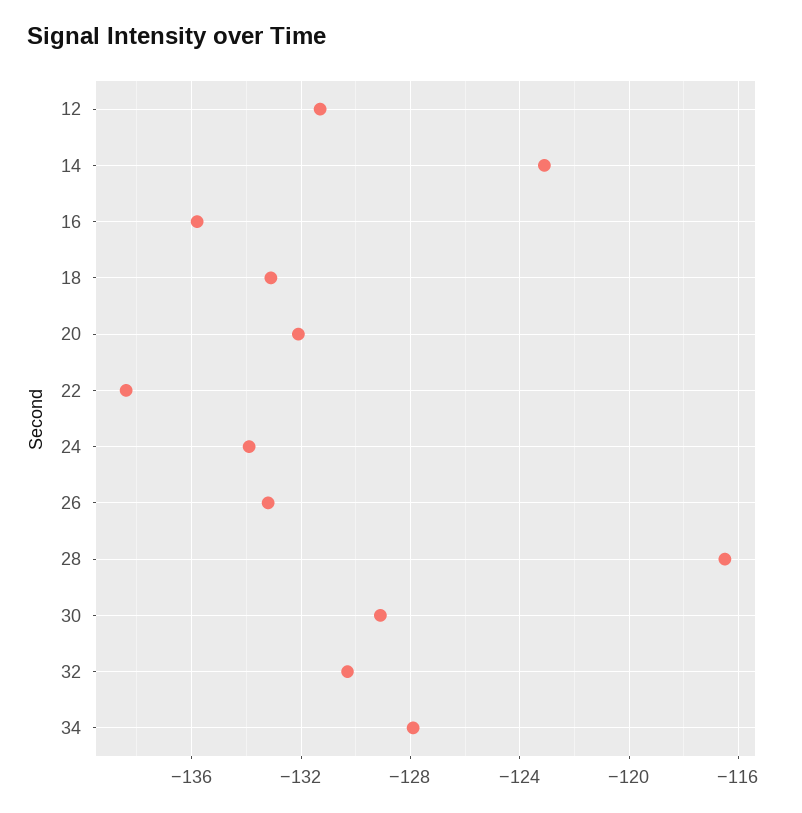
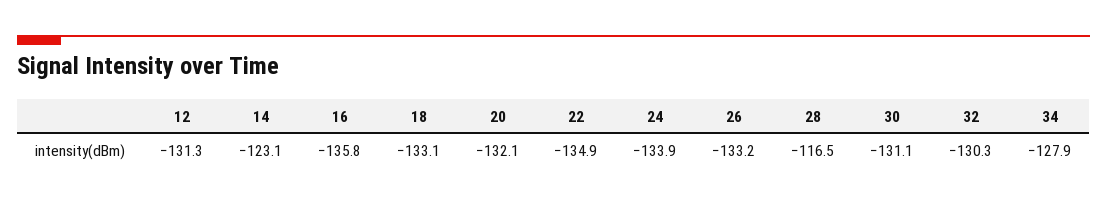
22: -138.5 -> -134.9
30: -129 -> -131.1

